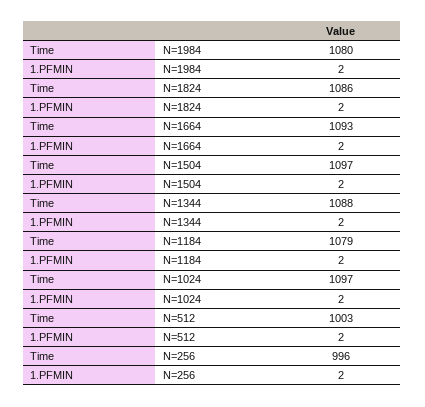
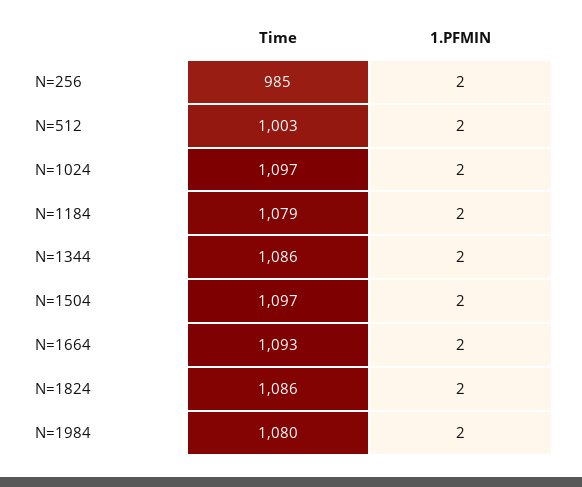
Time, N=1344: 1088 -> 1086
Time, N=256: 996 -> 985

